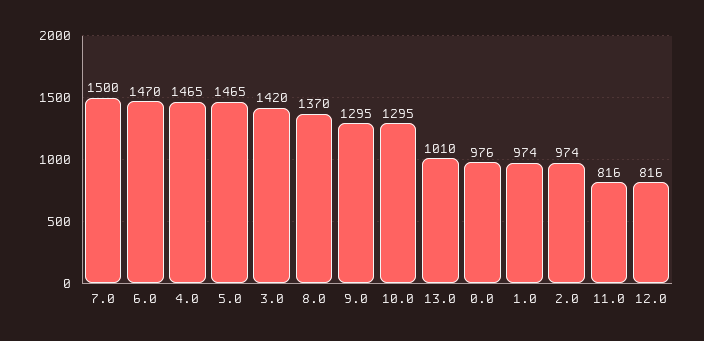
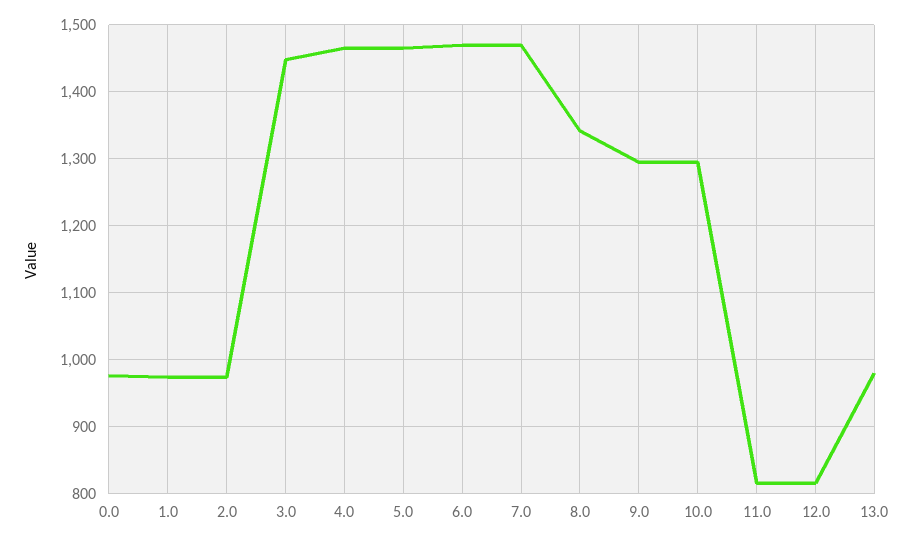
7.0: 1500 -> 1470
3.0: 1420 -> 1450
8.0: 1370 -> 1340
13.0: 1010 -> 980

